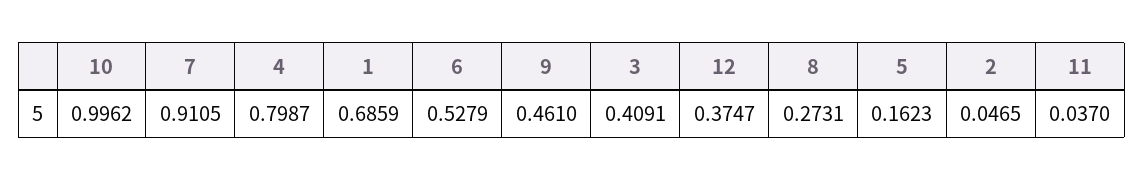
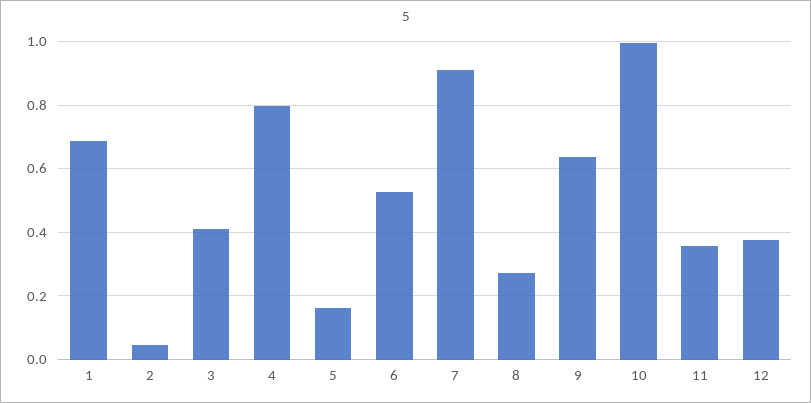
9: 0.461 -> 0.64
11: 0.037 -> 0.36

